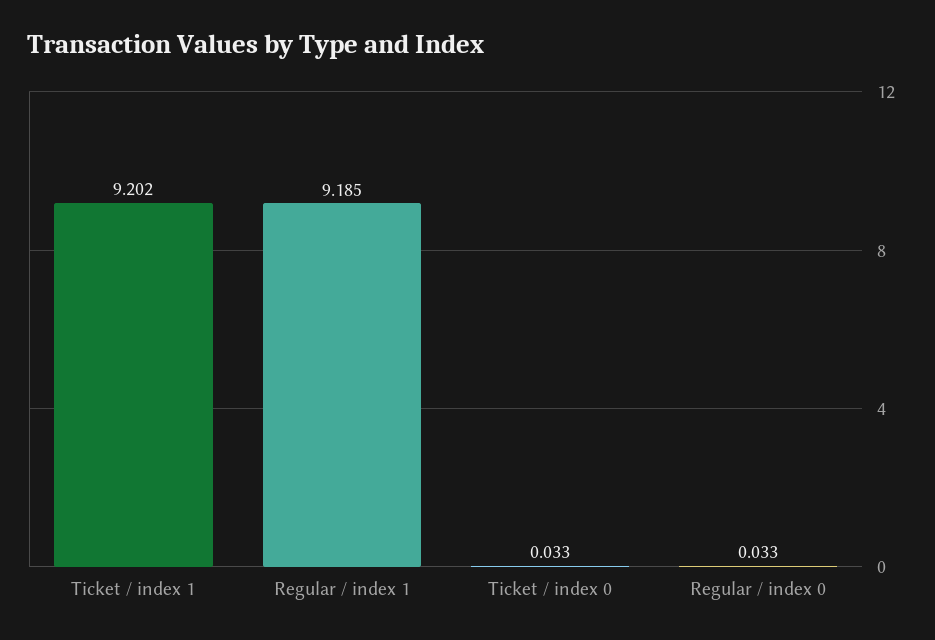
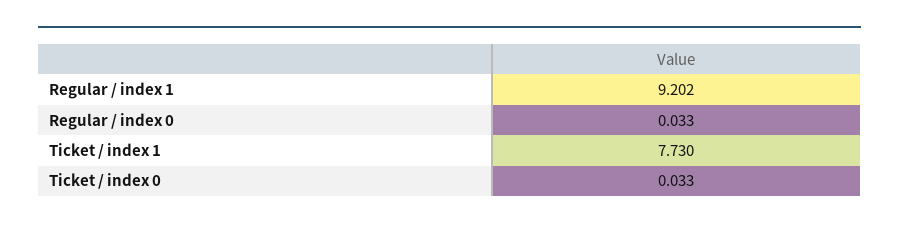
Ticket / index 1: 9.202 -> 7.73
Regular / index 1: 9.185 -> 9.202

